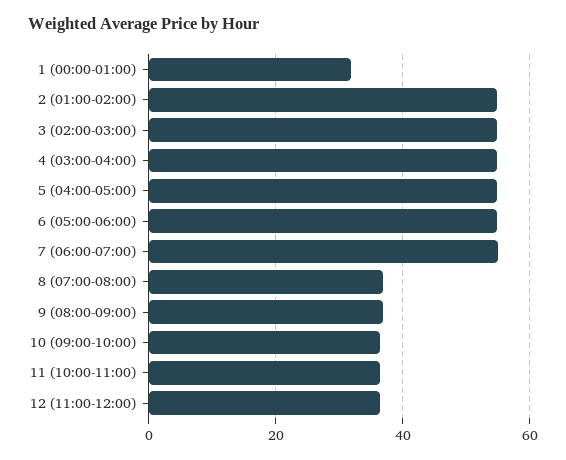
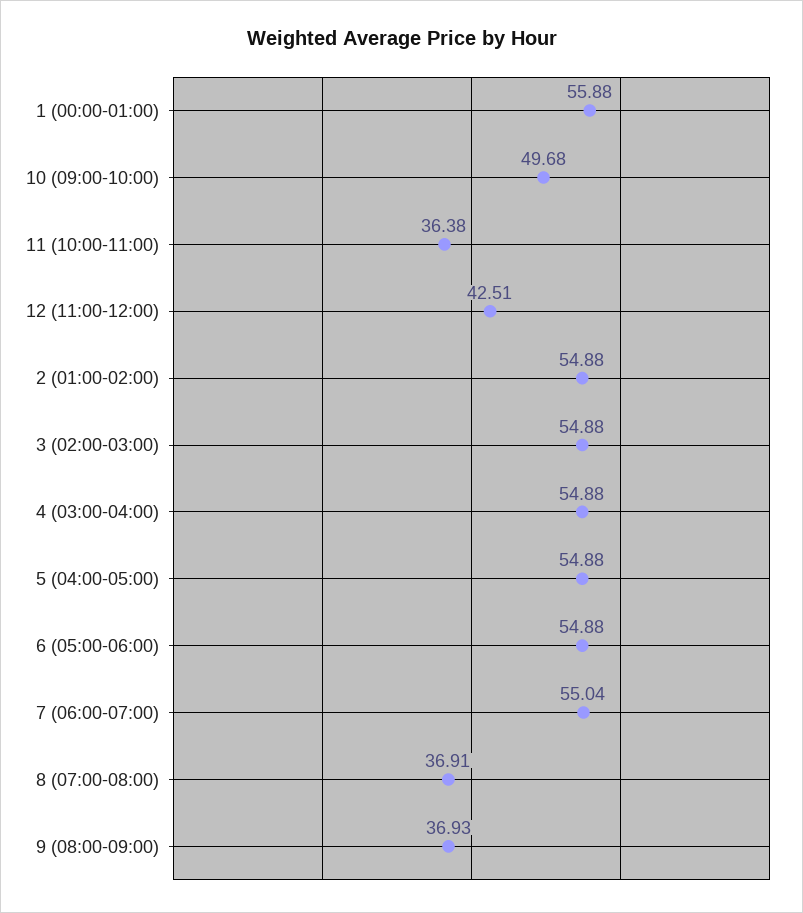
1 (00:00-01:00): 32 -> 55.88
10 (09:00-10:00): 36 -> 49.68
12 (11:00-12:00): 36 -> 42.51

